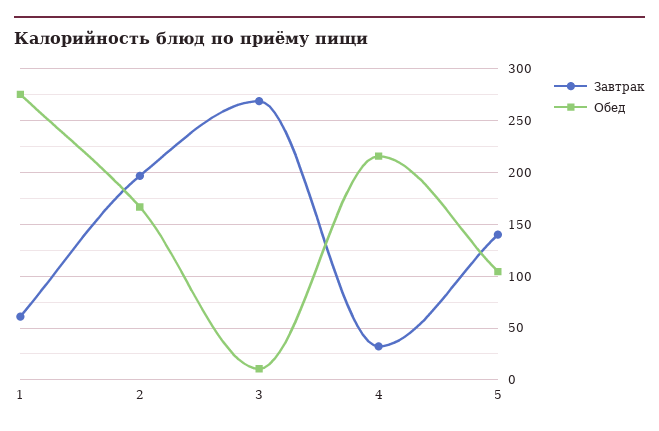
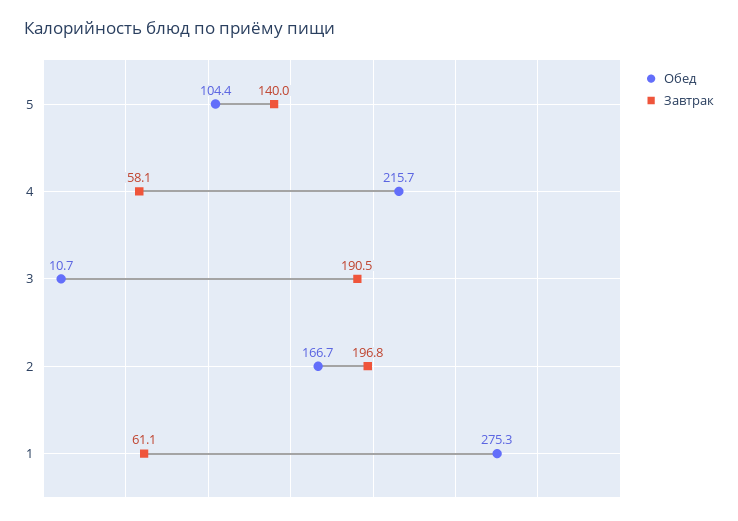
Завтрак, 3: 270 -> 190.5
Завтрак, 4: 30 -> 58.1

